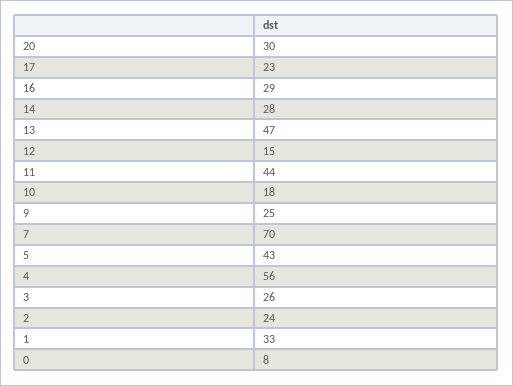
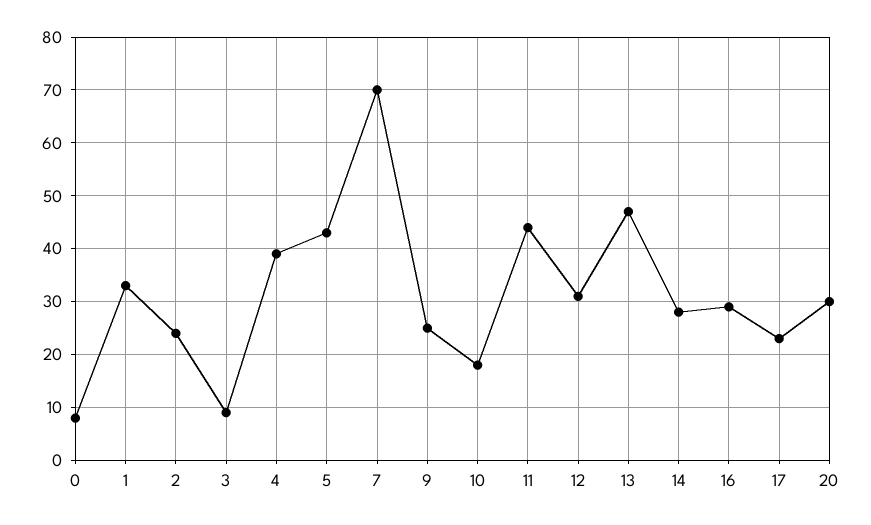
12: 15 -> 30
4: 56 -> 40
3: 26 -> 10

